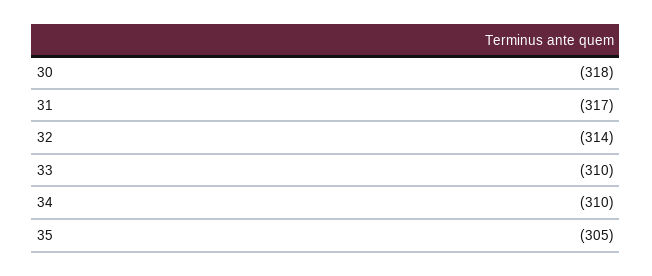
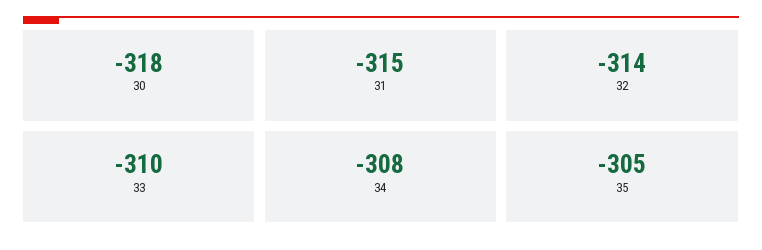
31: -317 -> -315
34: -310 -> -308

